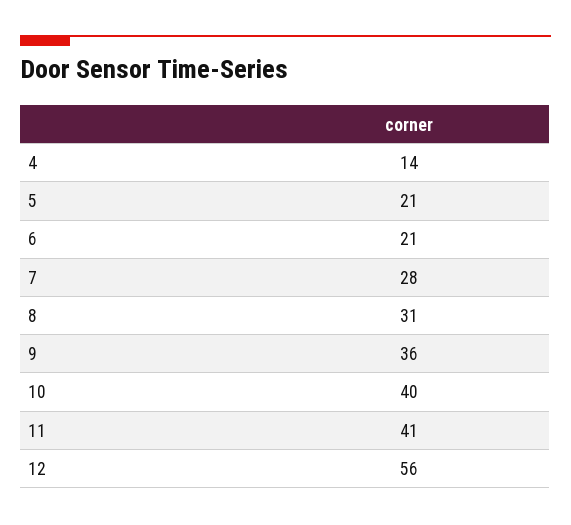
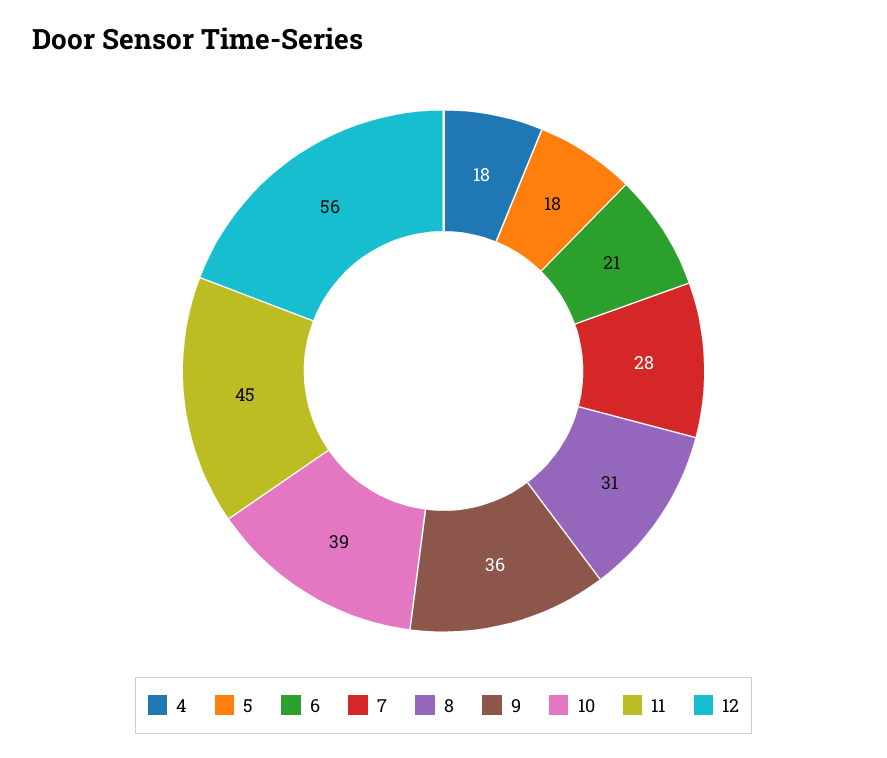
4: 14 -> 18
5: 21 -> 18
10: 40 -> 39
11: 41 -> 45

